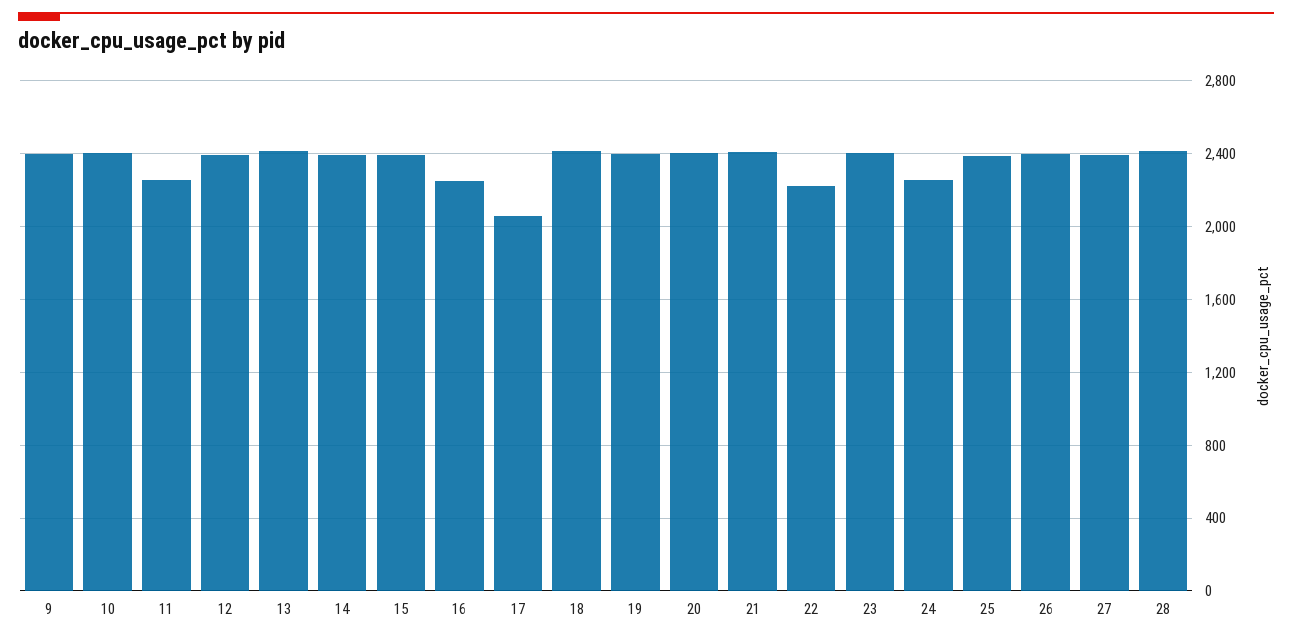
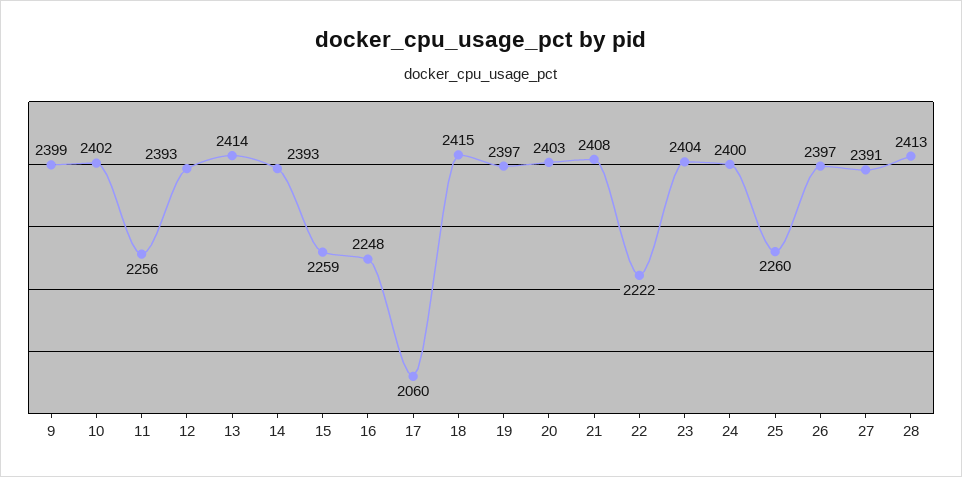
15: 2400 -> 2259
24: 2250 -> 2400
25: 2400 -> 2260

